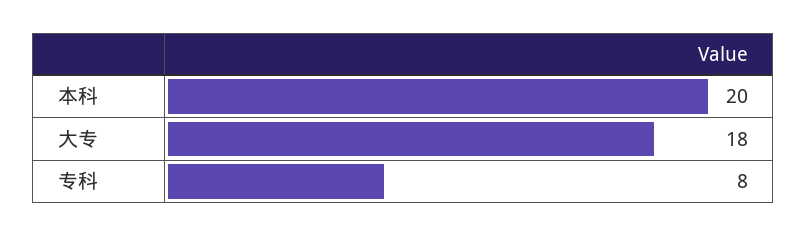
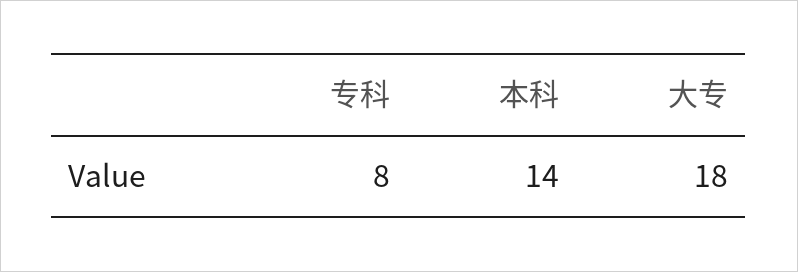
本科: 20 -> 14

